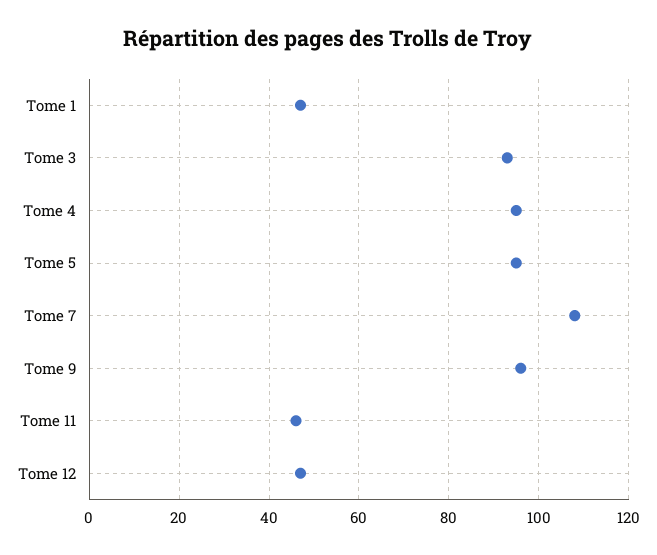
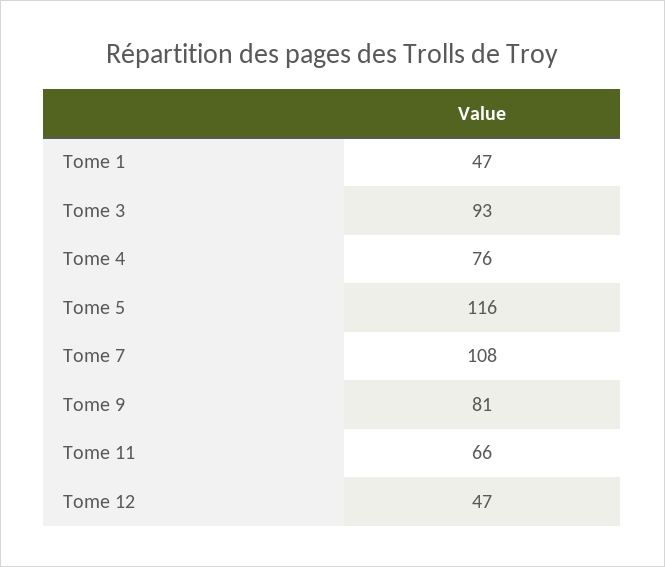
Tome 4: 95 -> 76
Tome 5: 95 -> 116
Tome 9: 95 -> 81
Tome 11: 45 -> 66

